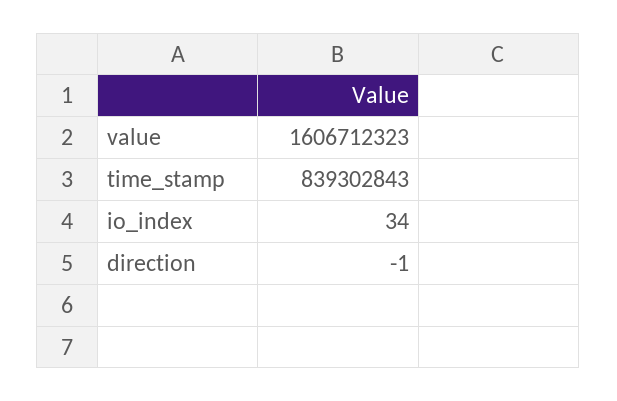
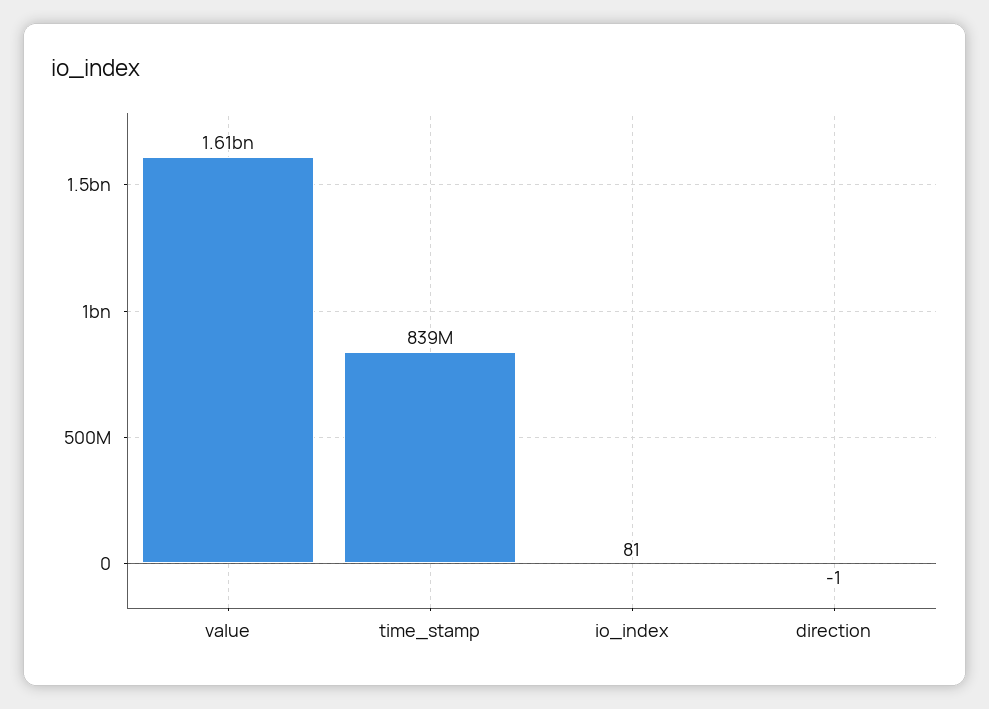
io_index: 34 -> 81

